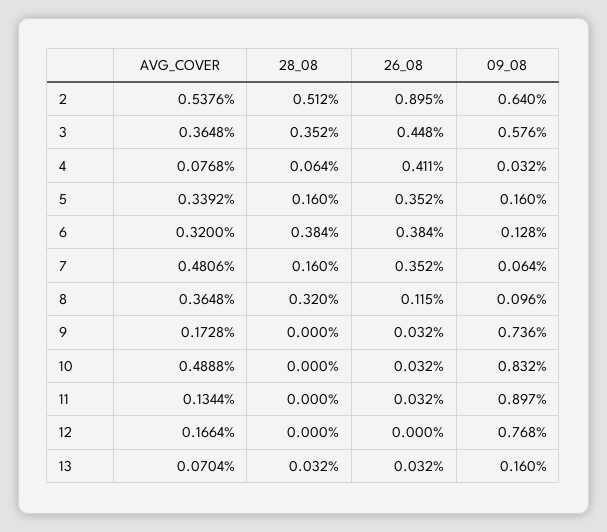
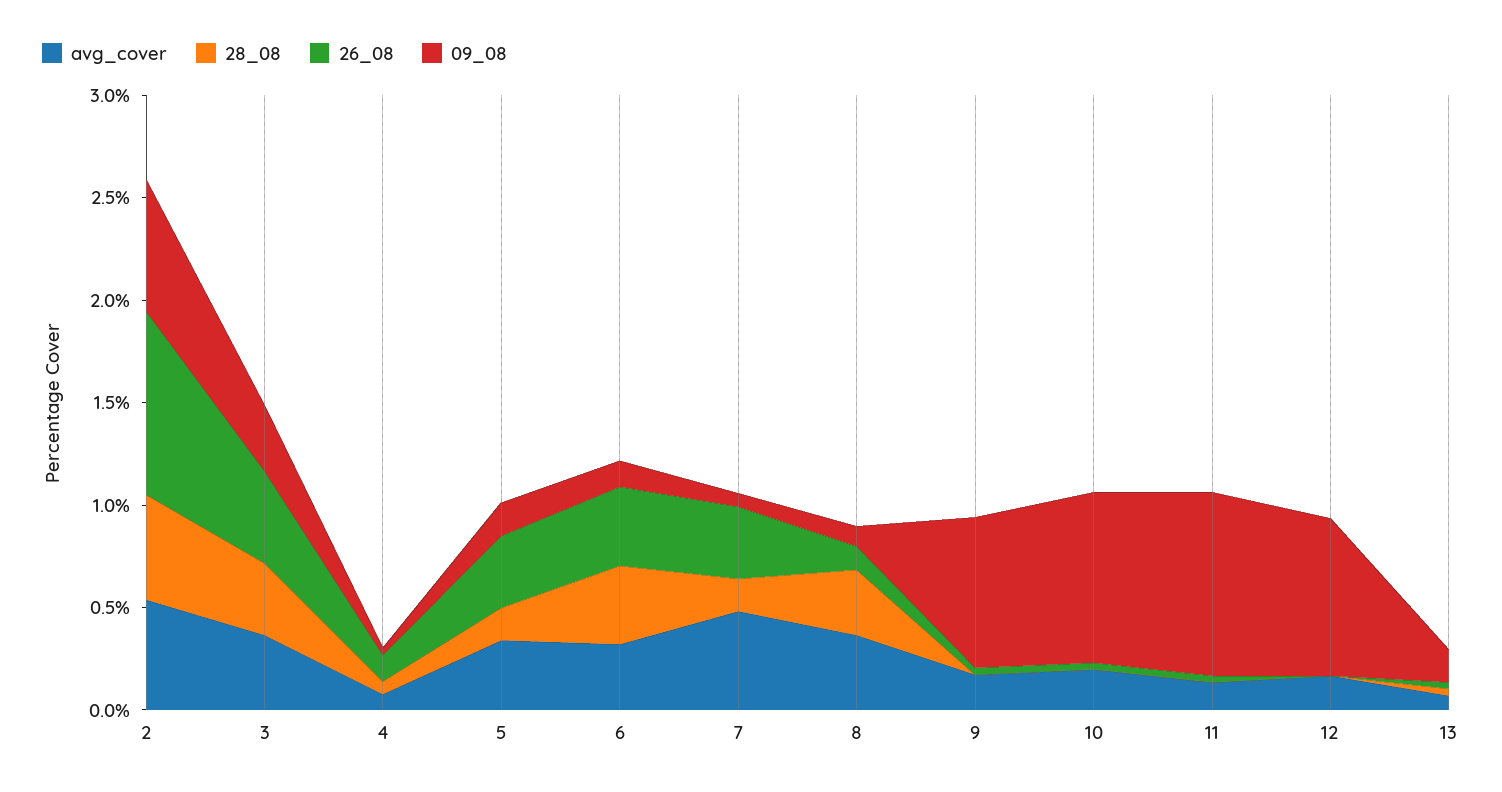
09_08, 3: 0.576 -> 0.3
26_08, 4: 0.411 -> 0.1
AVG_COVER, 10: 0.4888 -> 0.2

